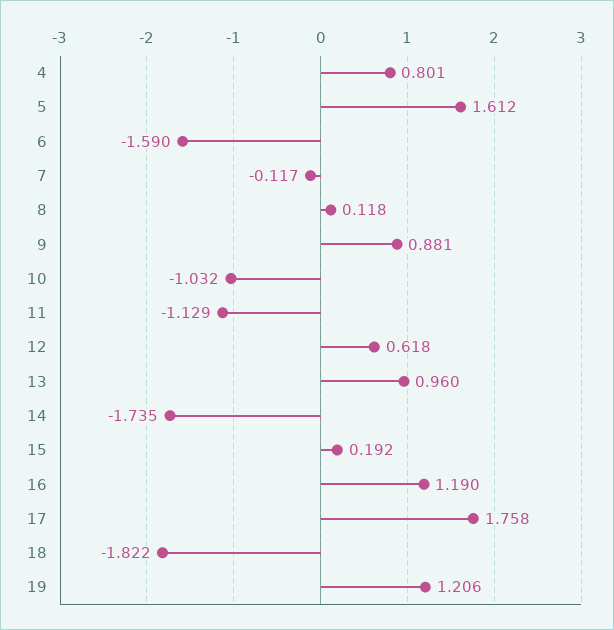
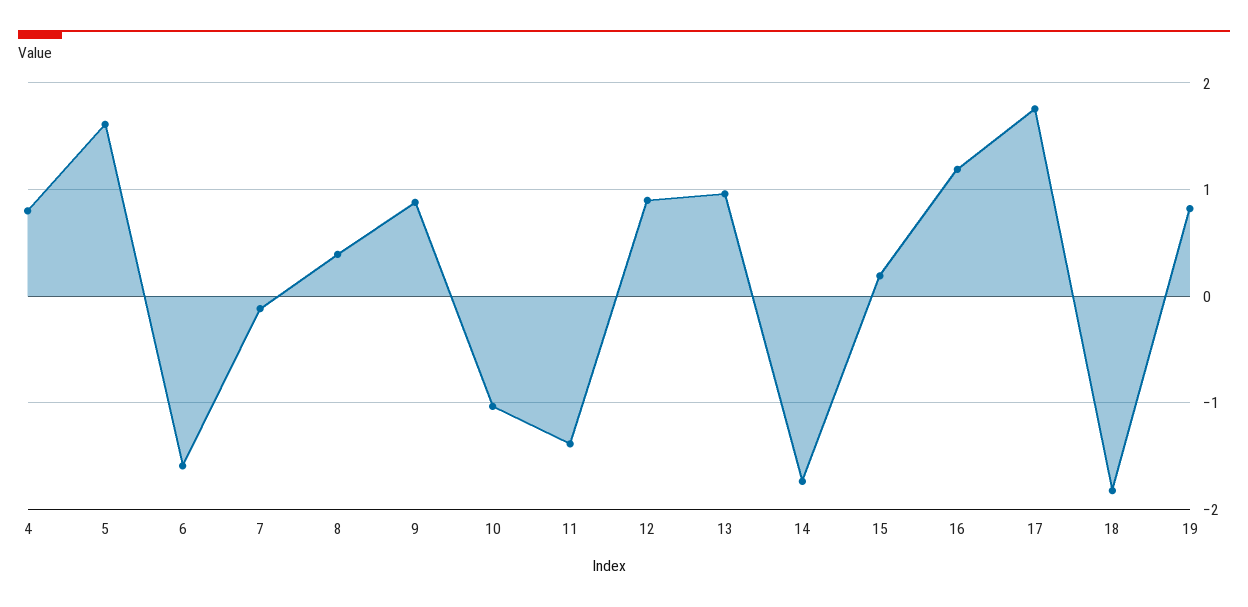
8: 0.118 -> 0.4
11: -1.129 -> -1.4
12: 0.618 -> 0.9
19: 1.206 -> 0.8

